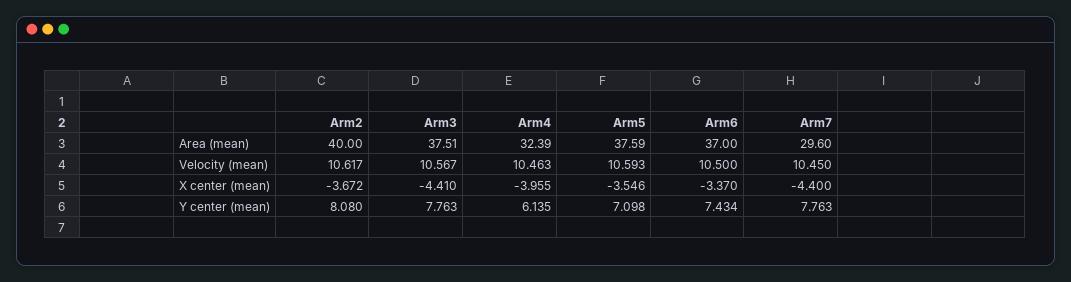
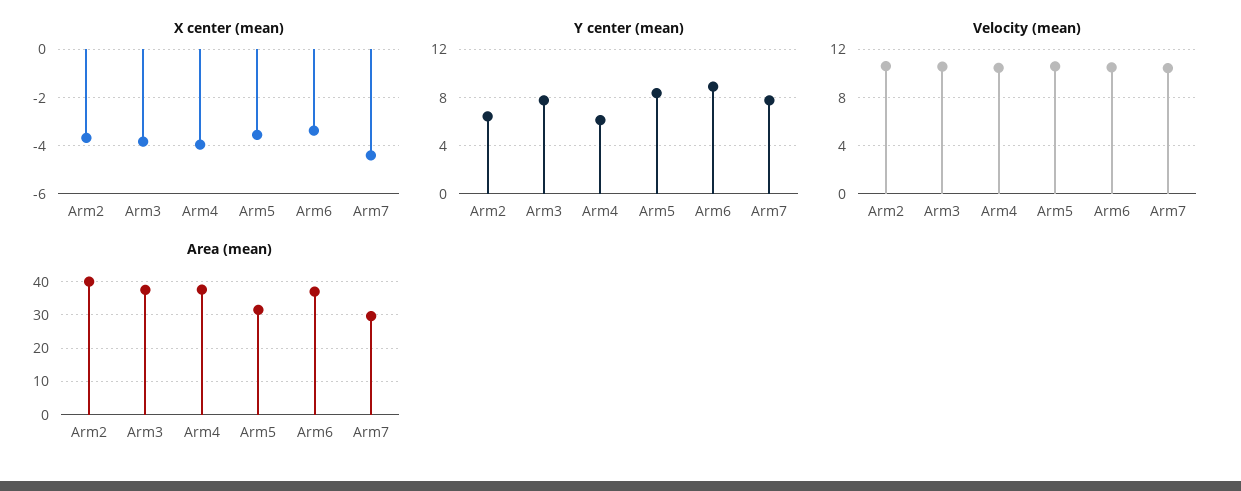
Area (mean), Arm4: 32.39 -> 38
Area (mean), Arm5: 37.59 -> 32
X center (mean), Arm3: -4.41 -> -3.75
Y center (mean), Arm2: 8.08 -> 6.5
Y center (mean), Arm5: 7.098 -> 8.5
Y center (mean), Arm6: 7.434 -> 9

